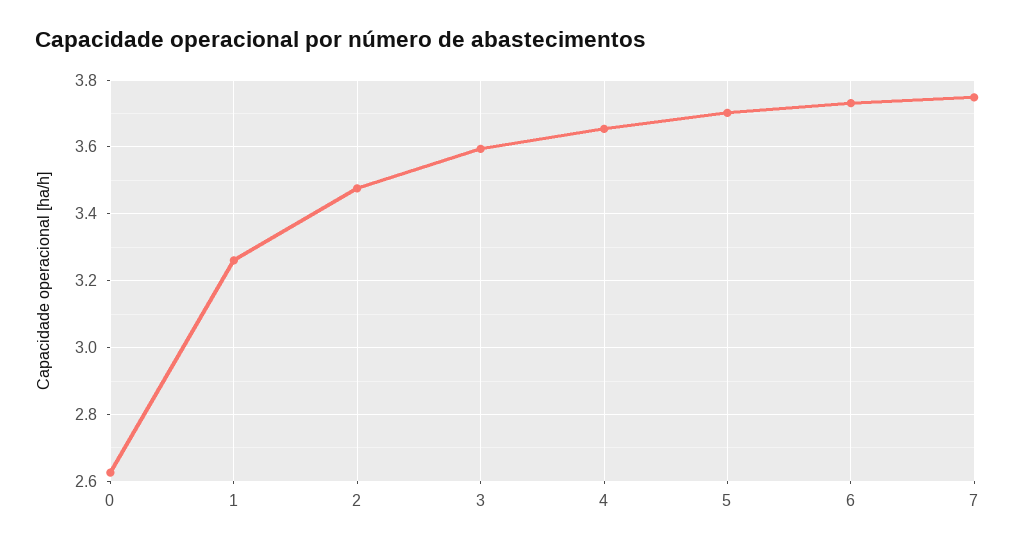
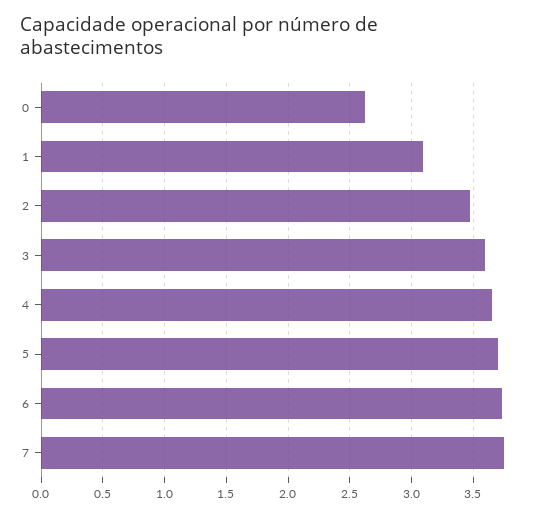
1: 3.26 -> 3.1

